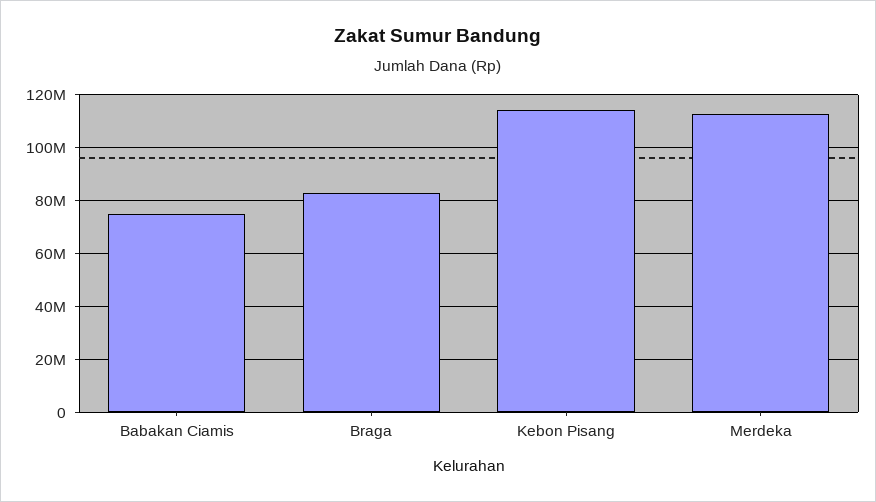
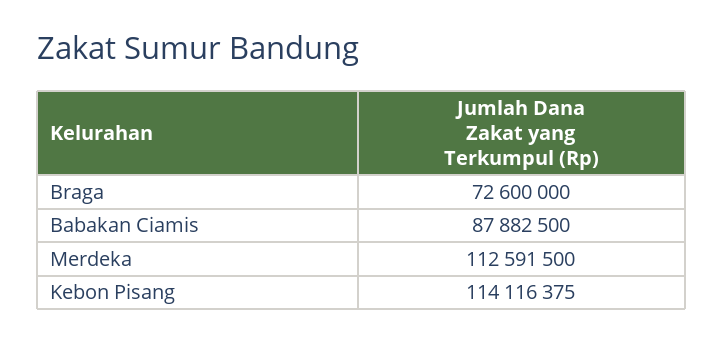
Babakan Ciamis: 75000000 -> 87882500
Braga: 82500000 -> 72600000

